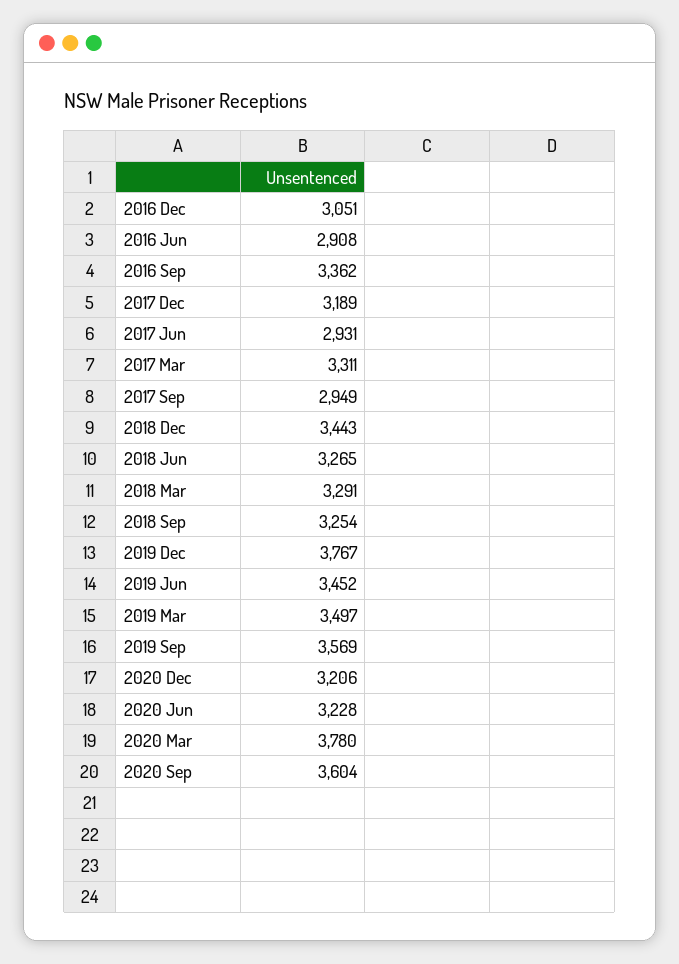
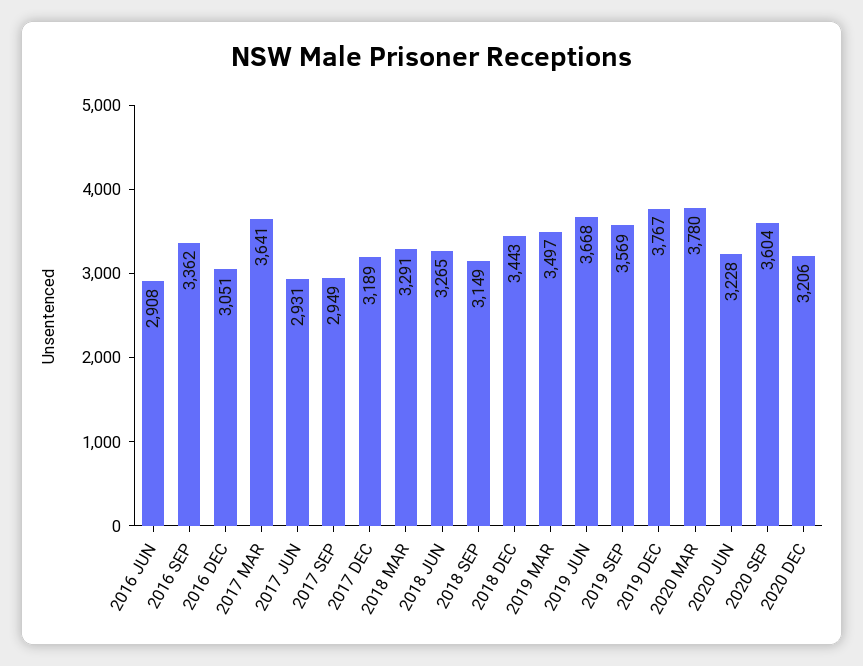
2017 Mar: 3311 -> 3641
2018 Sep: 3254 -> 3149
2019 Jun: 3452 -> 3668

